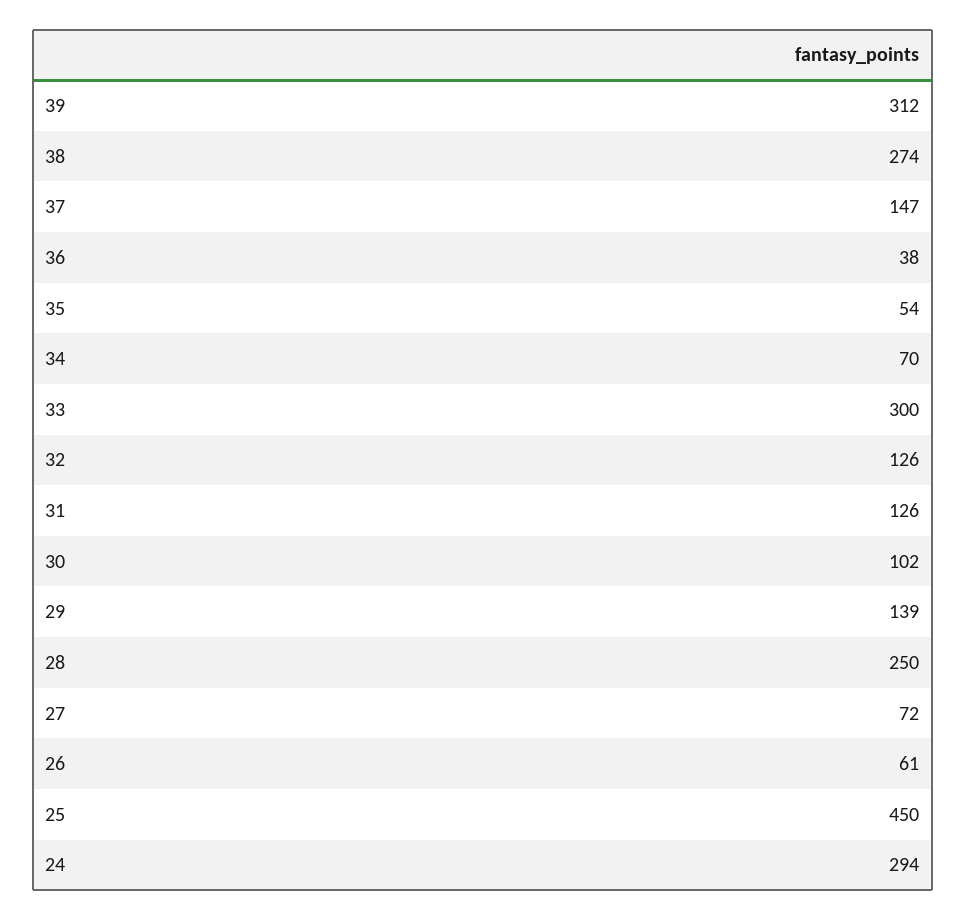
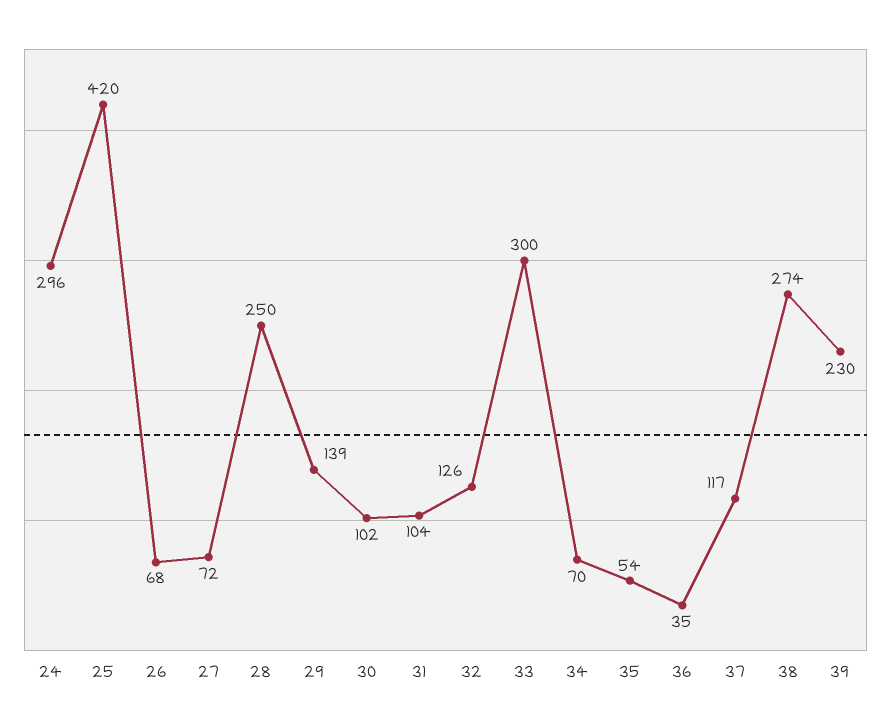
39: 312 -> 230
37: 147 -> 117
36: 38 -> 35
31: 126 -> 104
26: 61 -> 68
25: 450 -> 420
24: 294 -> 296

